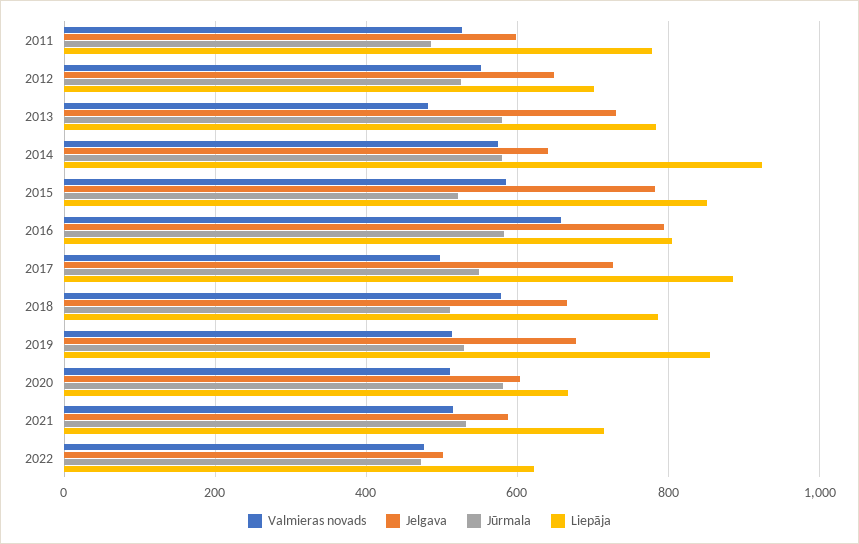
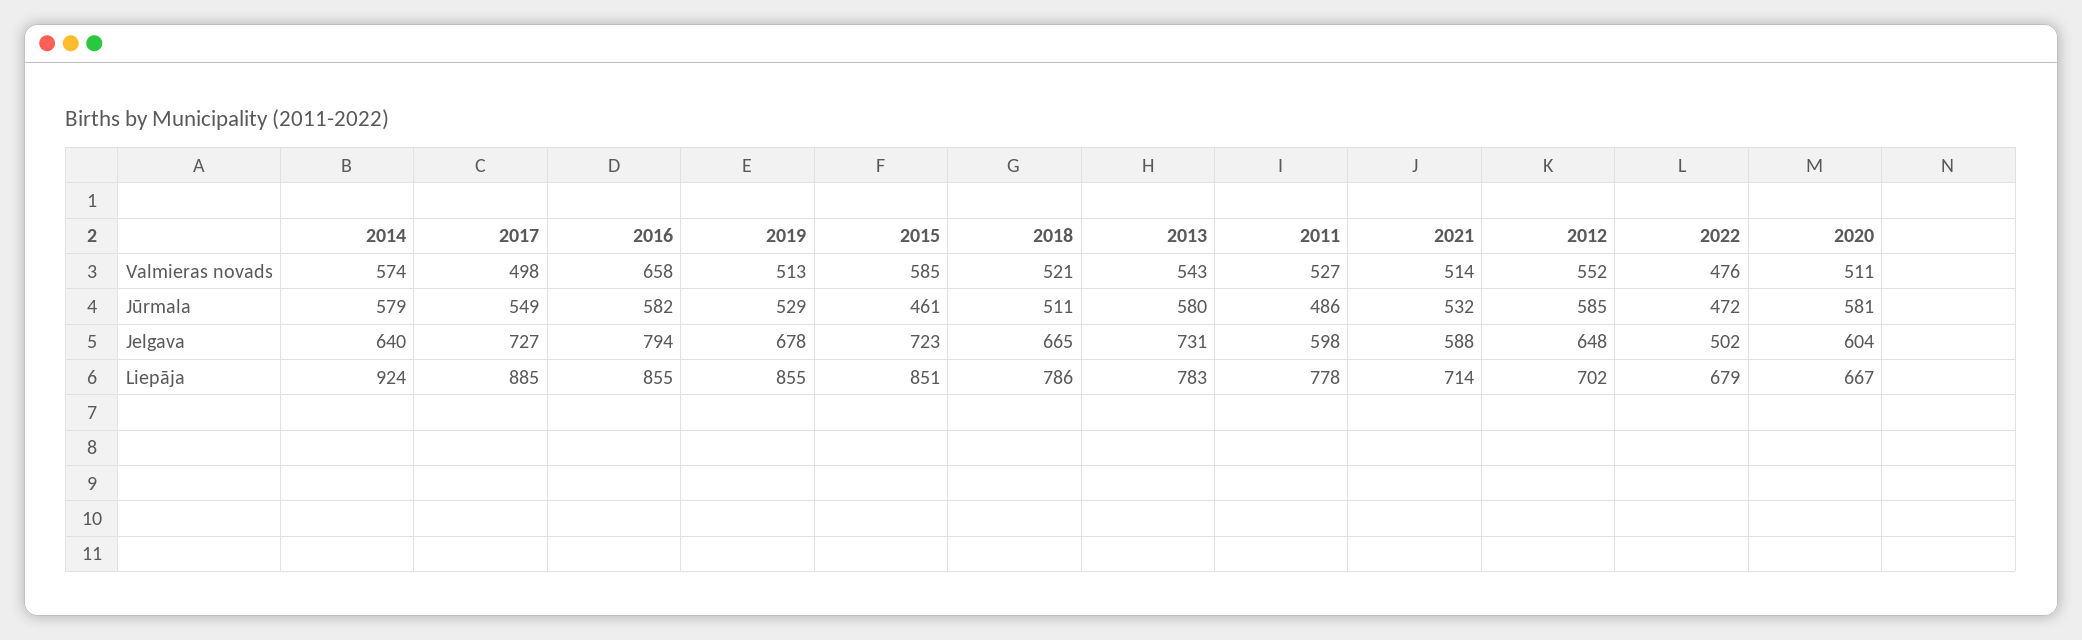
Jūrmala, 2012: 520 -> 585
Valmieras novads, 2013: 480 -> 543
Jelgava, 2015: 780 -> 723
Jūrmala, 2015: 520 -> 461
Liepāja, 2016: 800 -> 855
Valmieras novads, 2018: 580 -> 521
Liepāja, 2022: 620 -> 679

